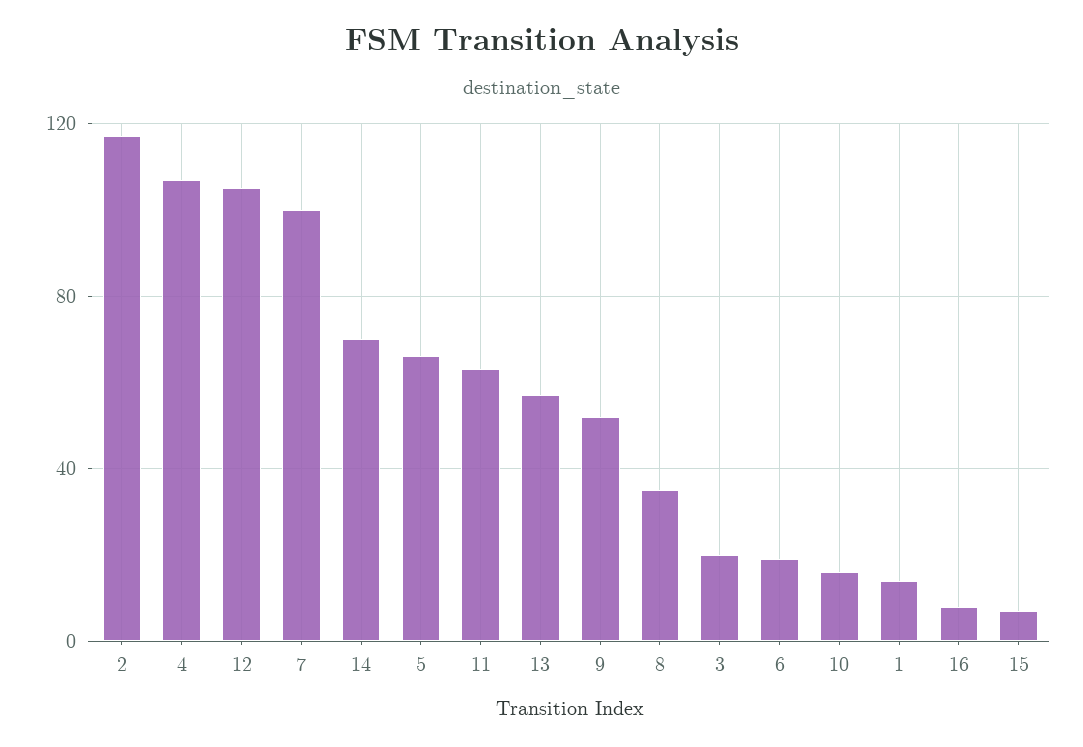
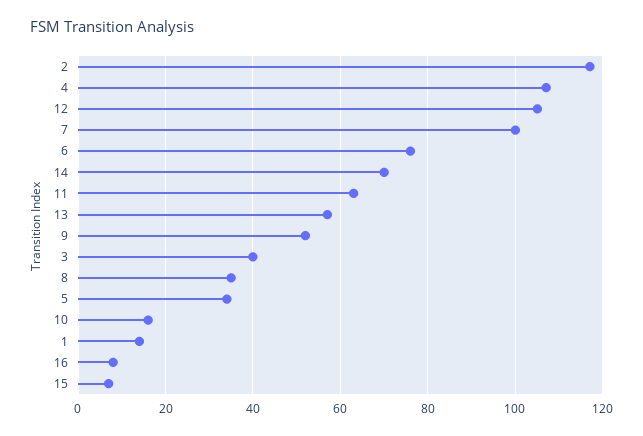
5: 65 -> 35
3: 20 -> 40
6: 20 -> 75

